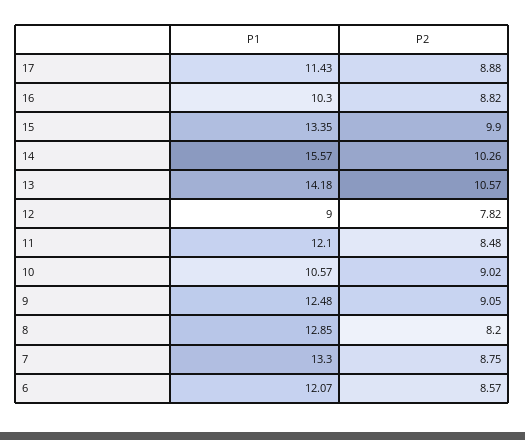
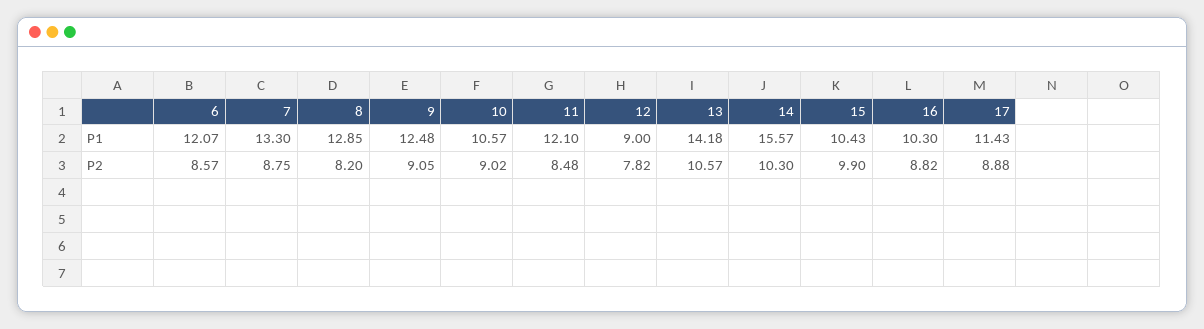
P1, 15: 13.35 -> 10.43
P2, 14: 10.26 -> 10.3

